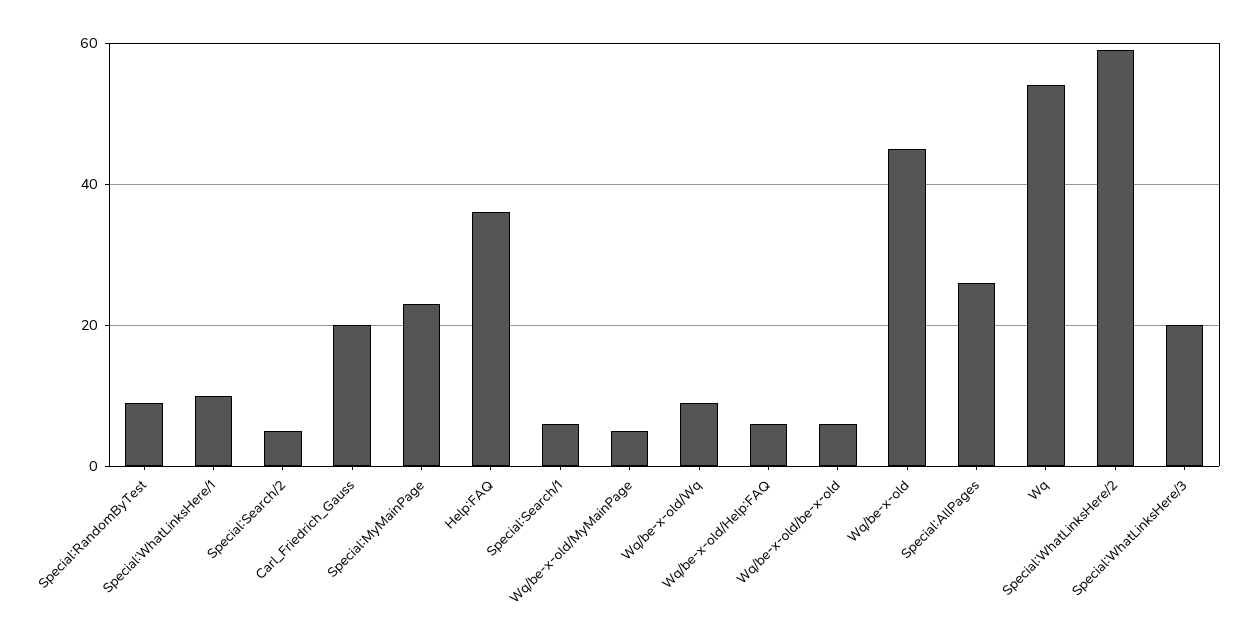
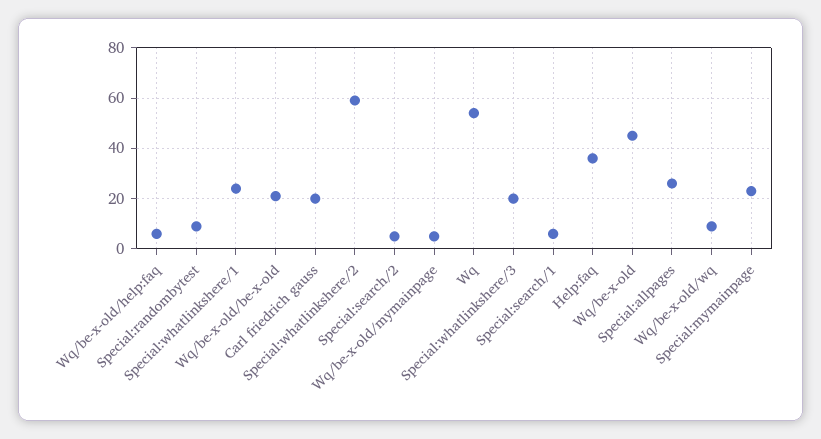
Special:WhatLinksHere/1: 10 -> 25
Wq/be-x-old/be-x-old: 5 -> 20

